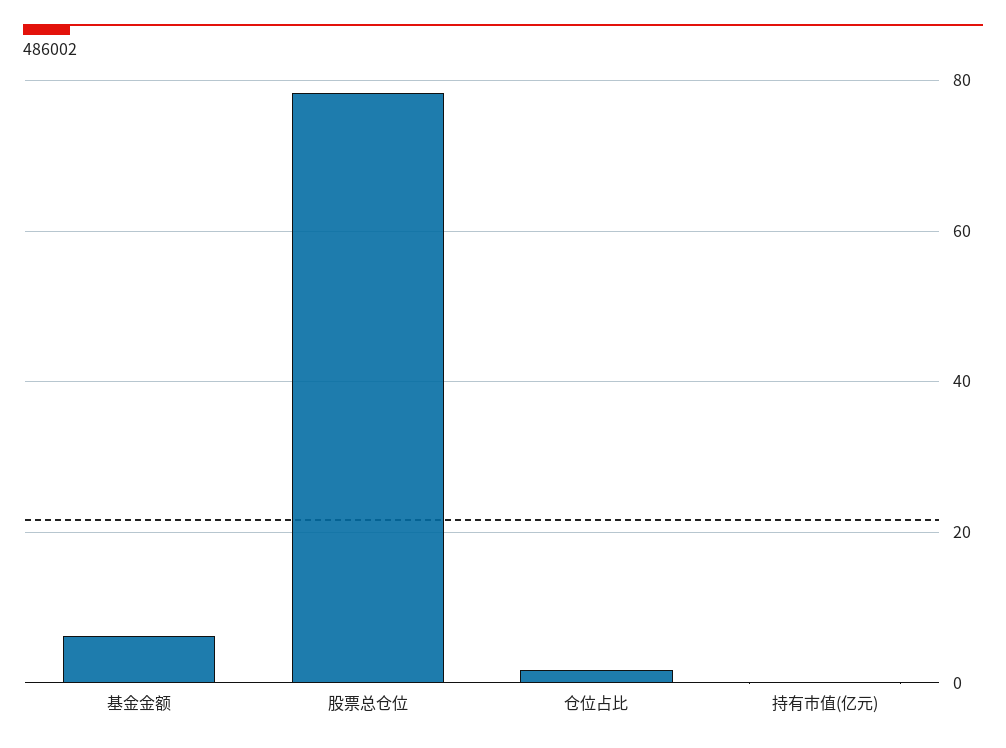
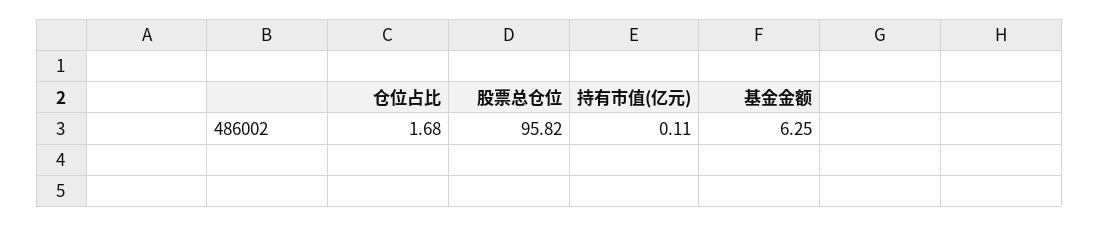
股票总仓位: 78 -> 95.82

